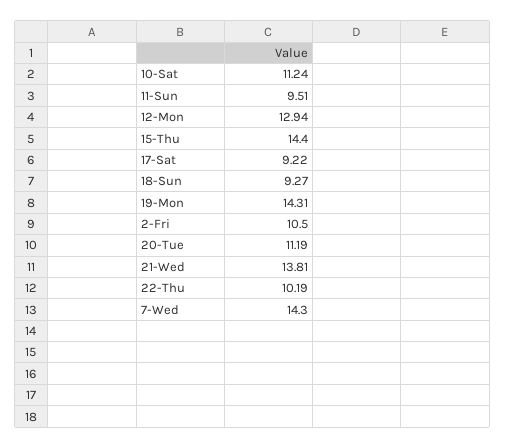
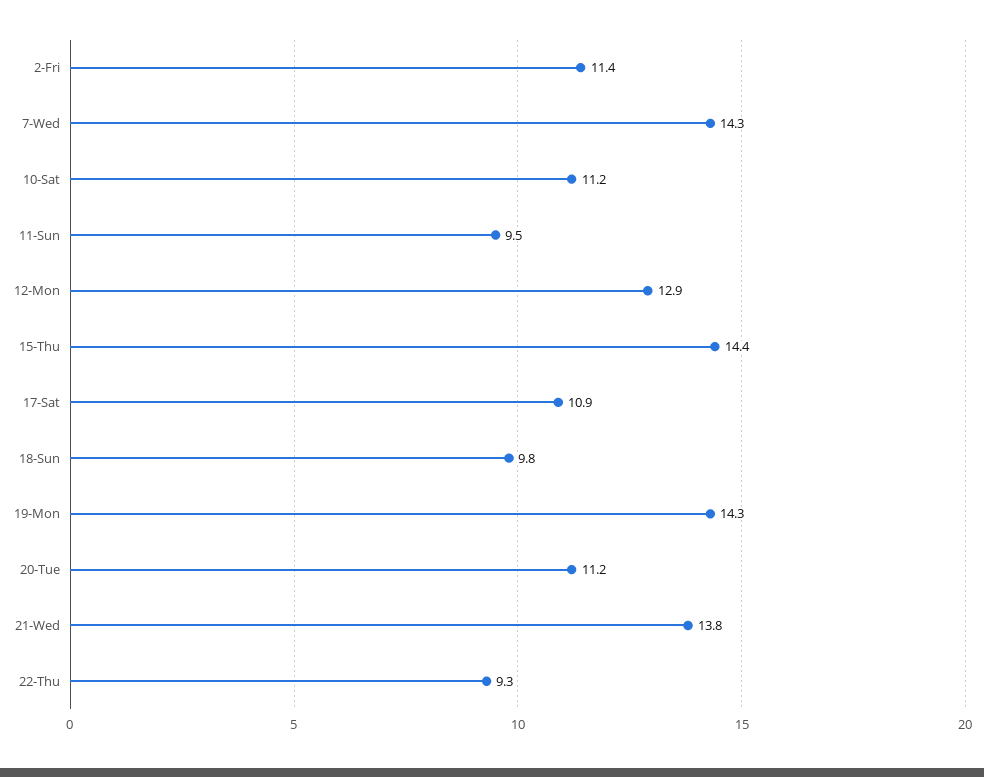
17-Sat: 9.22 -> 10.9
18-Sun: 9.27 -> 9.8
2-Fri: 10.5 -> 11.4
22-Thu: 10.19 -> 9.3

